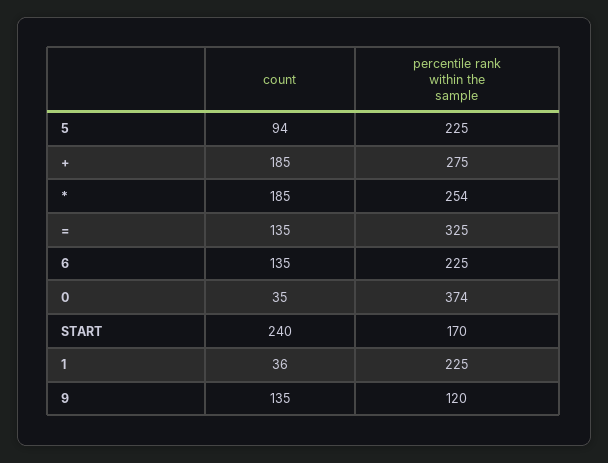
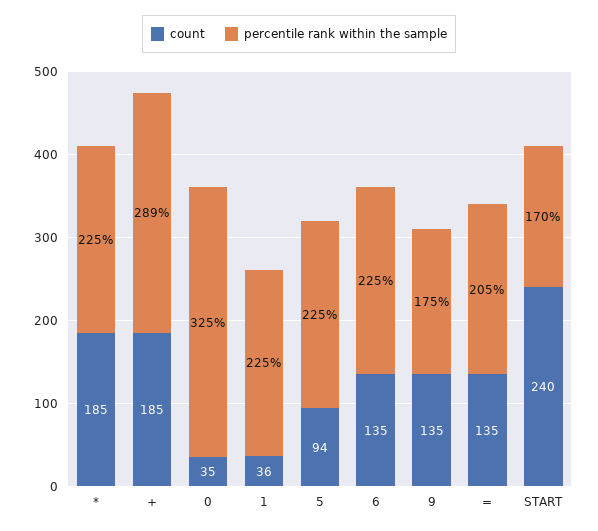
percentile rank within the sample, +: 275 -> 289
percentile rank within the sample, *: 254 -> 225
percentile rank within the sample, =: 325 -> 205
percentile rank within the sample, 0: 374 -> 325
percentile rank within the sample, 9: 120 -> 175

